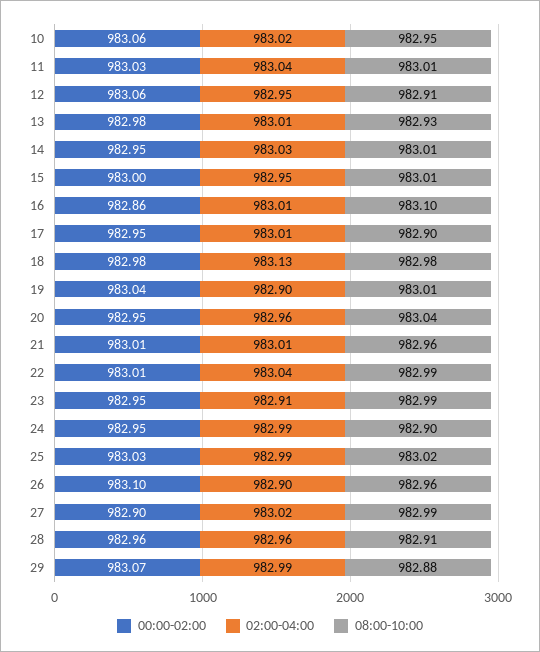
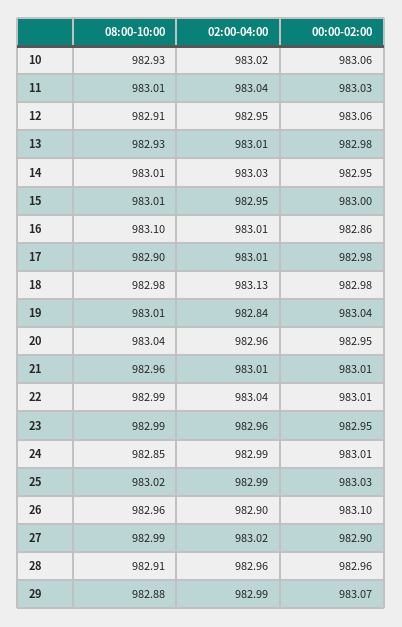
08:00-10:00, 10: 982.95 -> 982.93
00:00-02:00, 17: 982.95 -> 982.98
02:00-04:00, 19: 982.9 -> 982.84
02:00-04:00, 23: 982.91 -> 982.96
00:00-02:00, 24: 982.95 -> 983.01
08:00-10:00, 24: 982.9 -> 982.85

